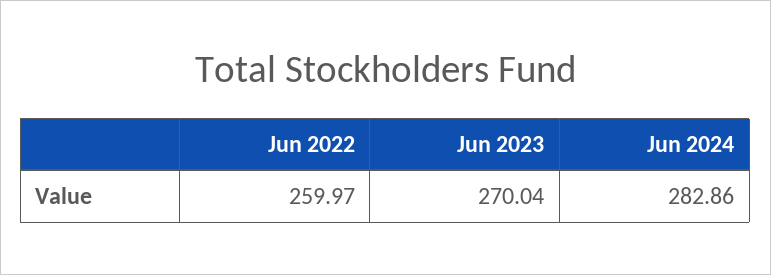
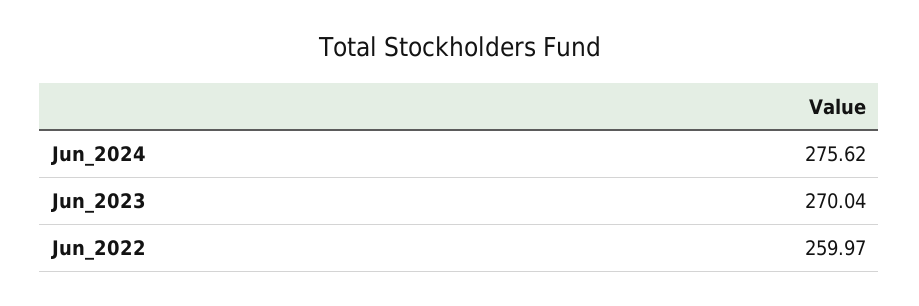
Jun 2024: 282.86 -> 275.62

